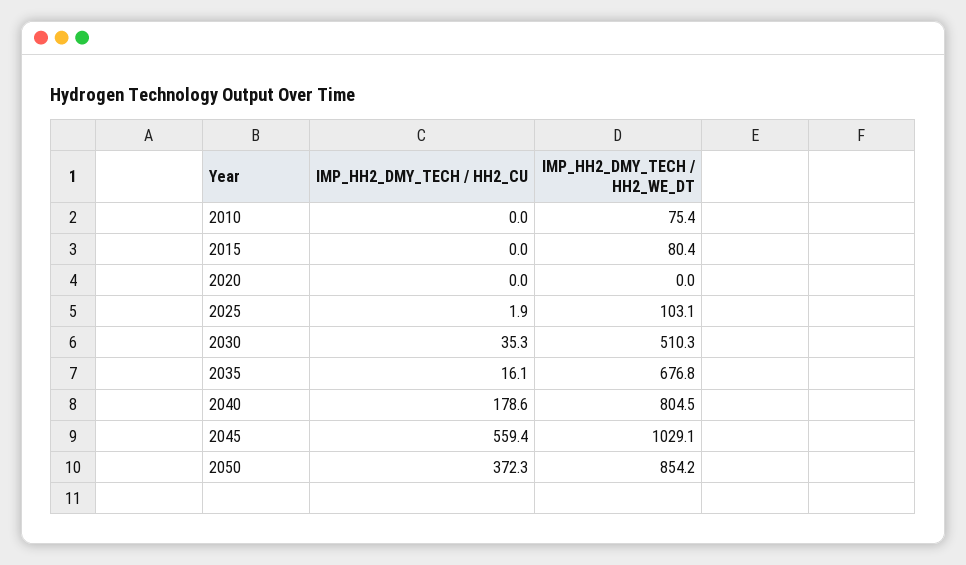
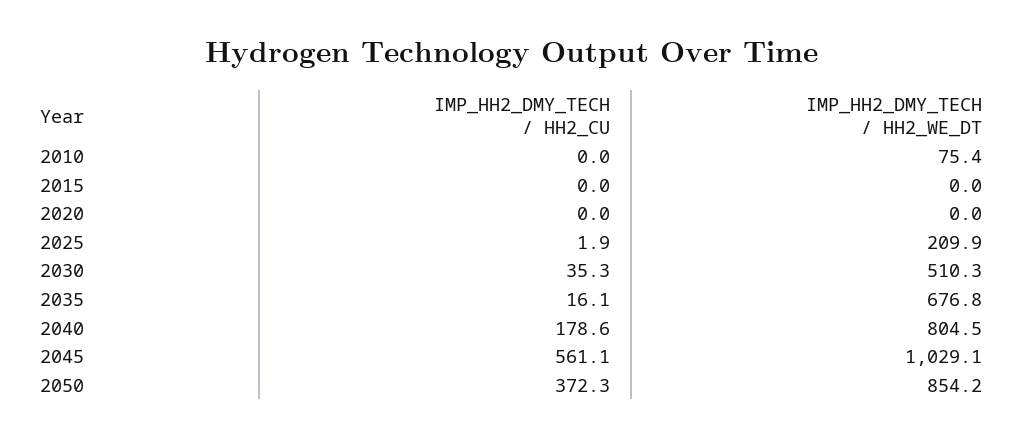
IMP_HH2_DMY_TECH / HH2_WE_DT, 2015: 80.4 -> 0
IMP_HH2_DMY_TECH / HH2_WE_DT, 2025: 103.1 -> 209.9
IMP_HH2_DMY_TECH / HH2_CU, 2045: 559.4 -> 561.1

